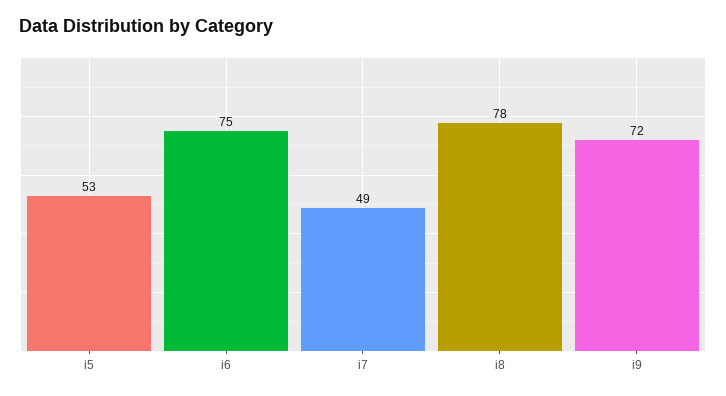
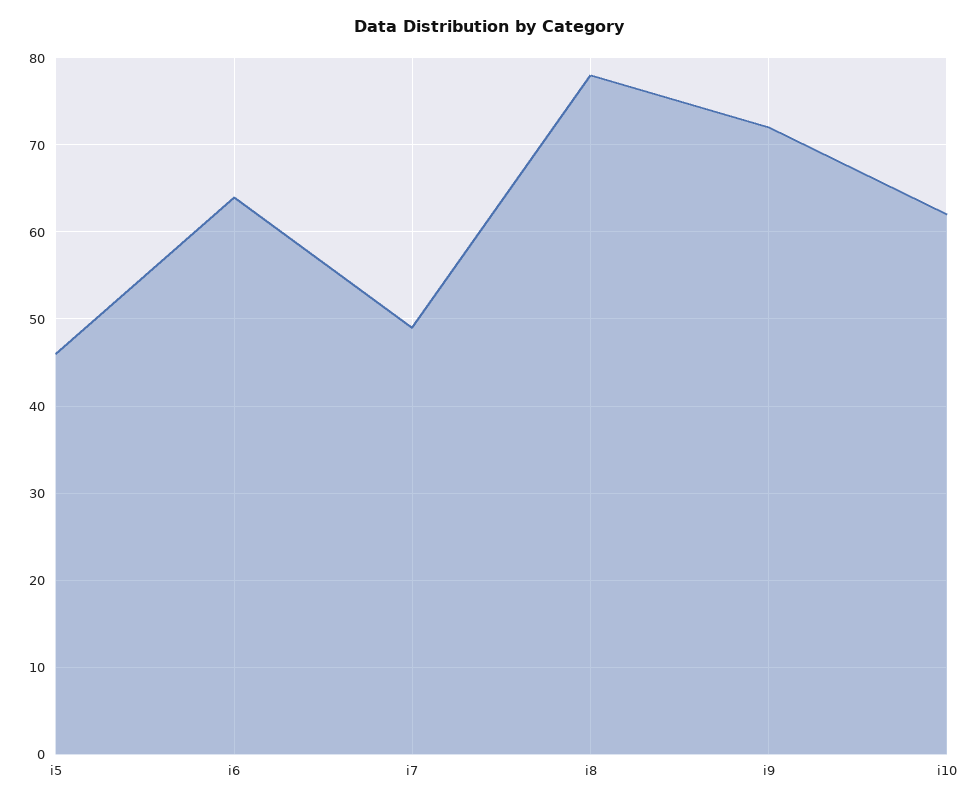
i5: 53 -> 46
i6: 75 -> 64
i10: none -> 62

